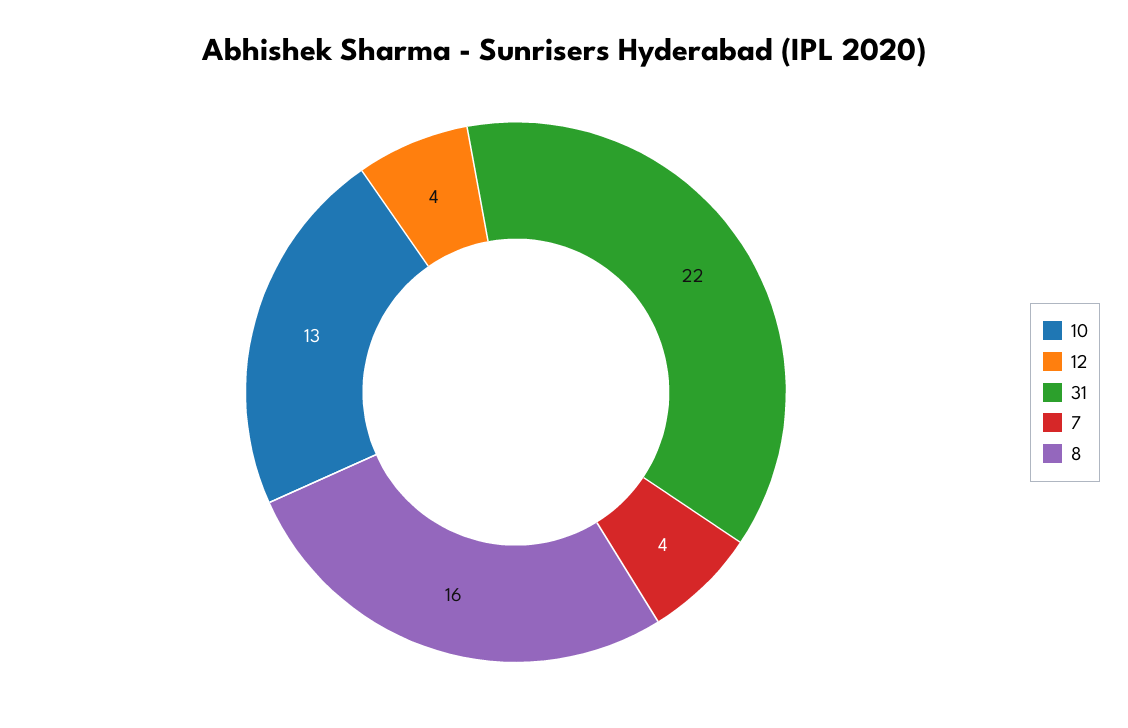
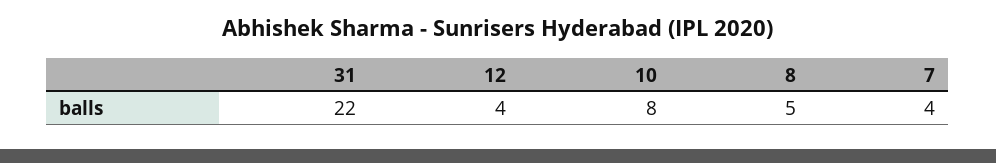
10: 13 -> 8
8: 16 -> 5

